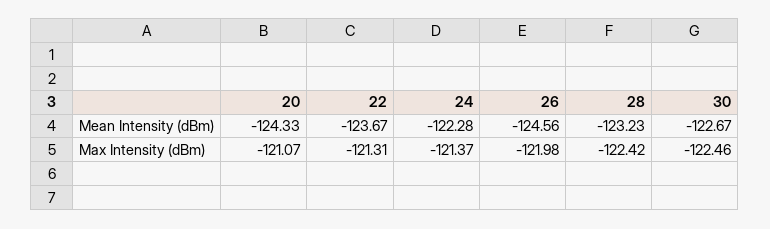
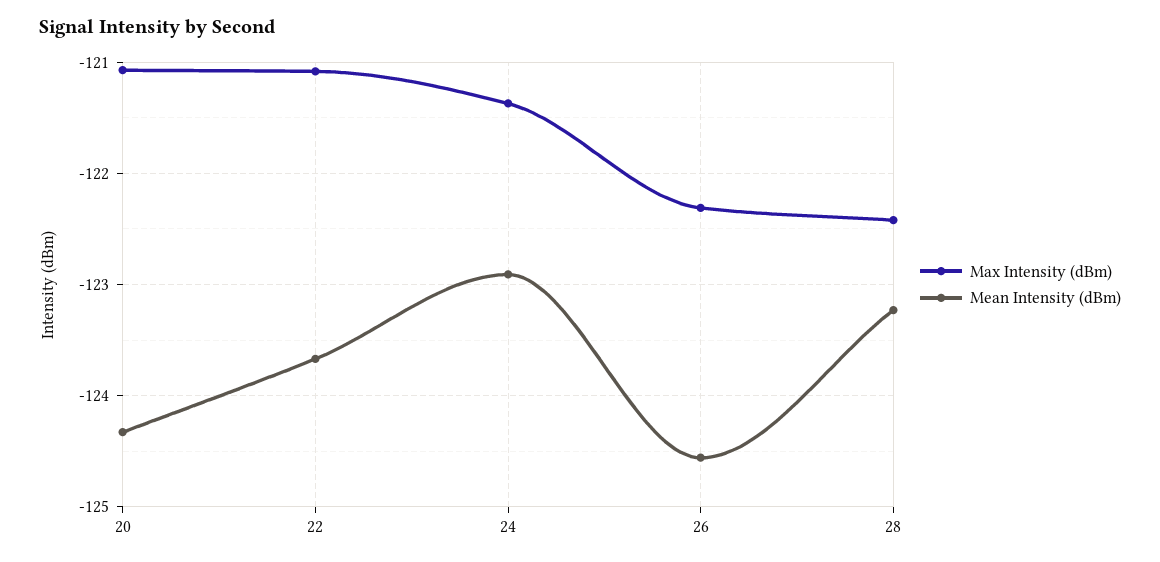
Mean Intensity (dBm), 24: -122.28 -> -122.9
Mean Intensity (dBm), 30: -122.67 -> none
Max Intensity (dBm), 22: -121.31 -> -121.1
Max Intensity (dBm), 26: -121.98 -> -122.3
Max Intensity (dBm), 30: -122.46 -> none

